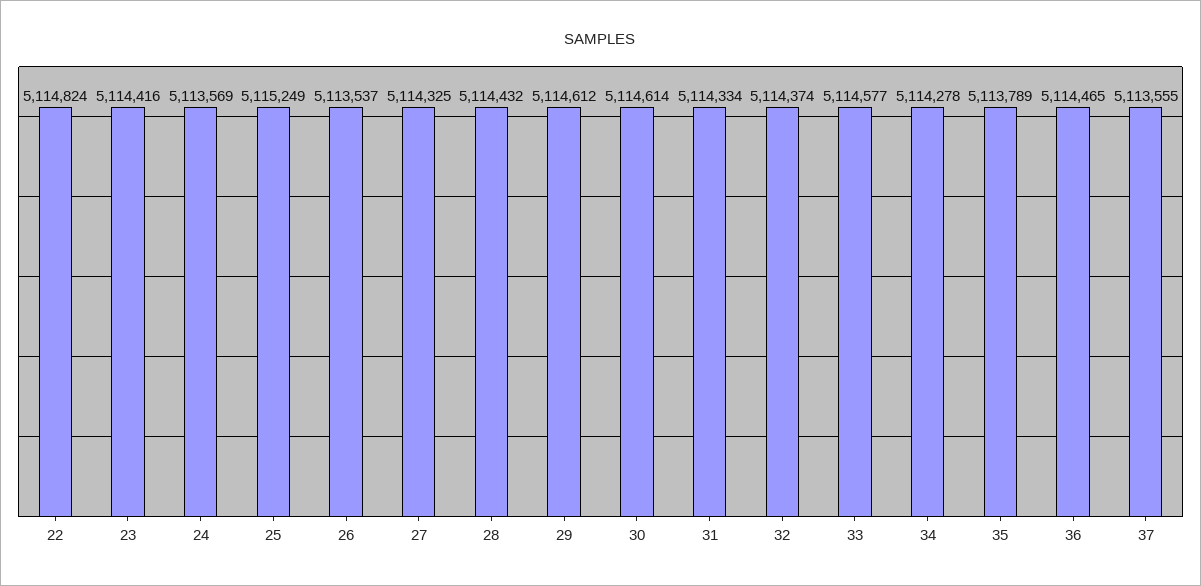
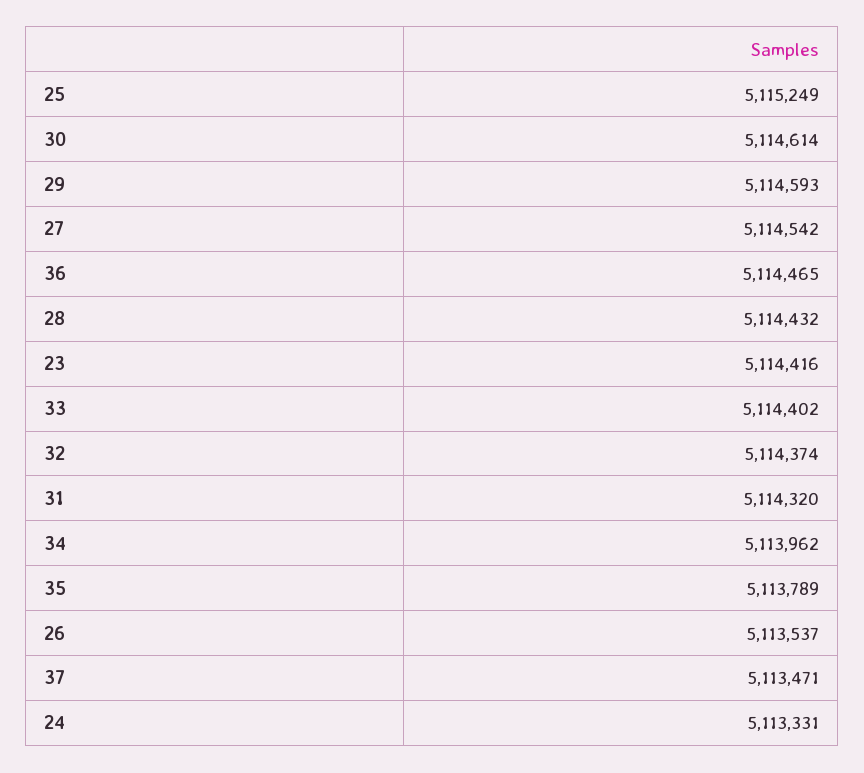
22: 5114824 -> none
24: 5113569 -> 5113331
27: 5114325 -> 5114542
29: 5114612 -> 5114593
31: 5114334 -> 5114320
33: 5114577 -> 5114402
34: 5114278 -> 5113962
37: 5113555 -> 5113471

